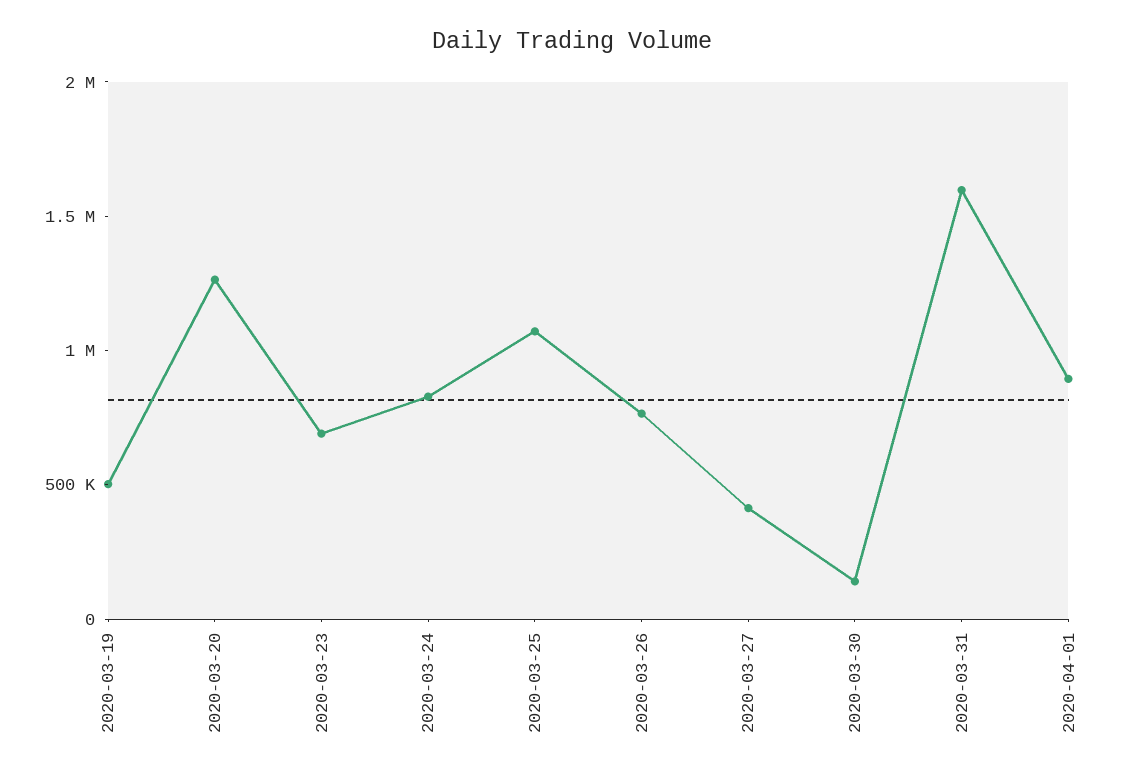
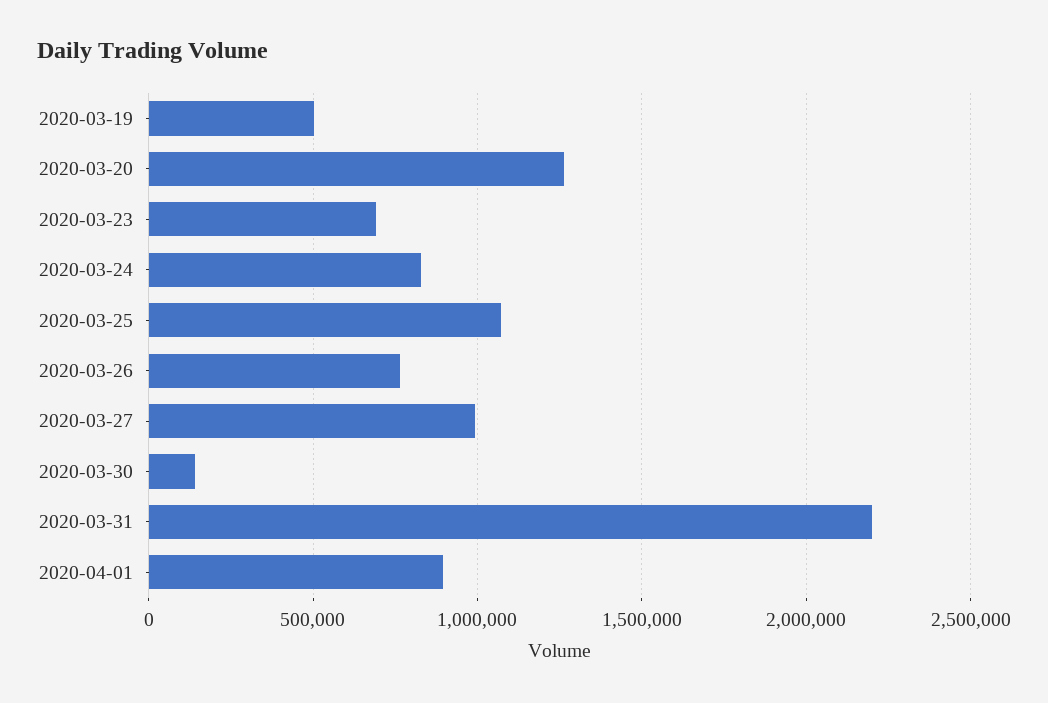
2020-03-27: 400000 -> 1000000
2020-03-31: 1600000 -> 2200000

